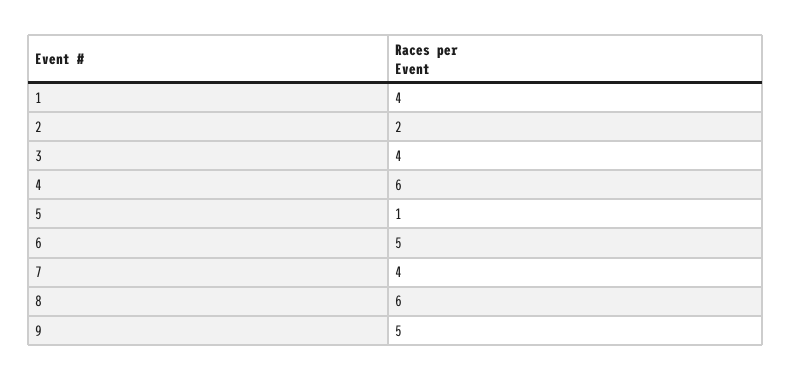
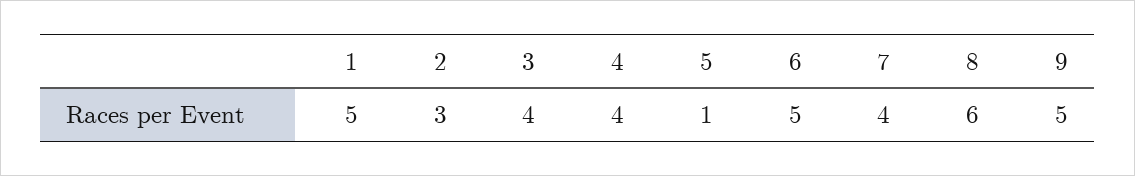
1: 4 -> 5
2: 2 -> 3
4: 6 -> 4

